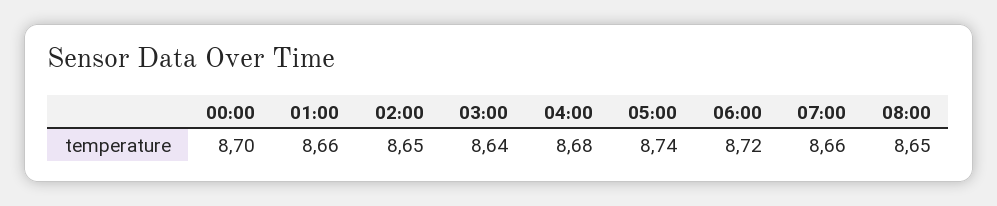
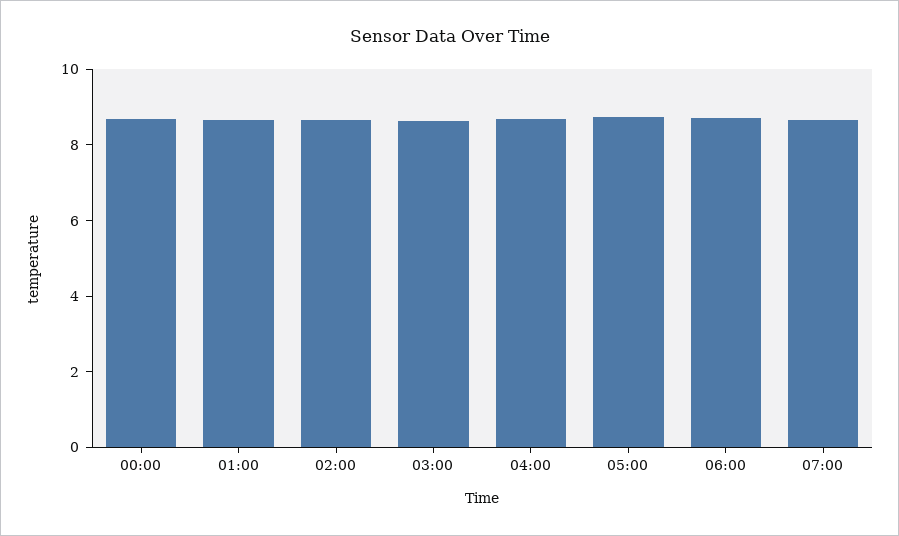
08:00: 8.65 -> none

